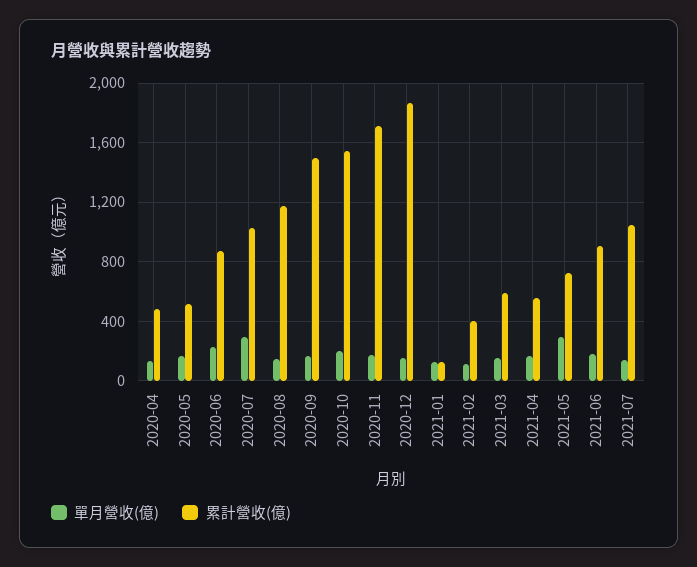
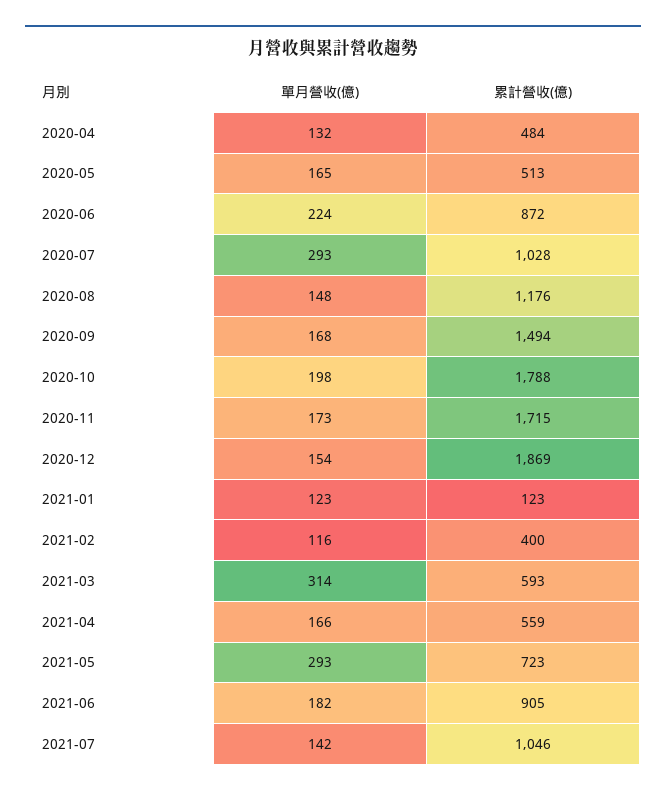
累計營收(億), 2020-10: 1550 -> 1788
單月營收(億), 2021-03: 150 -> 314

